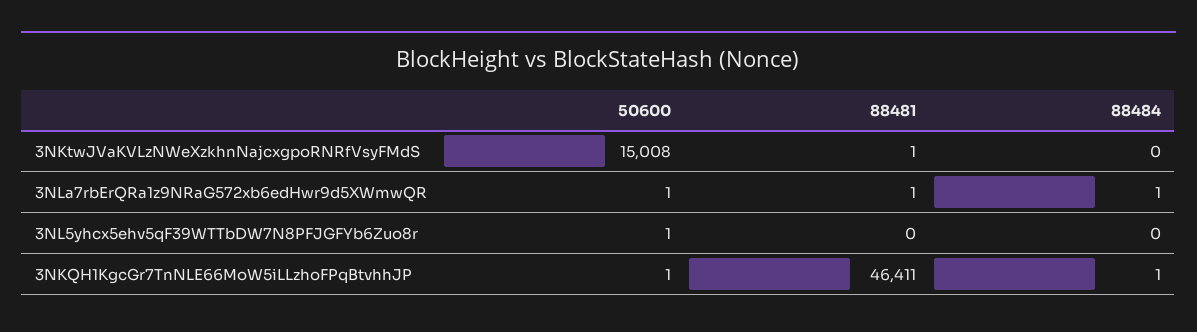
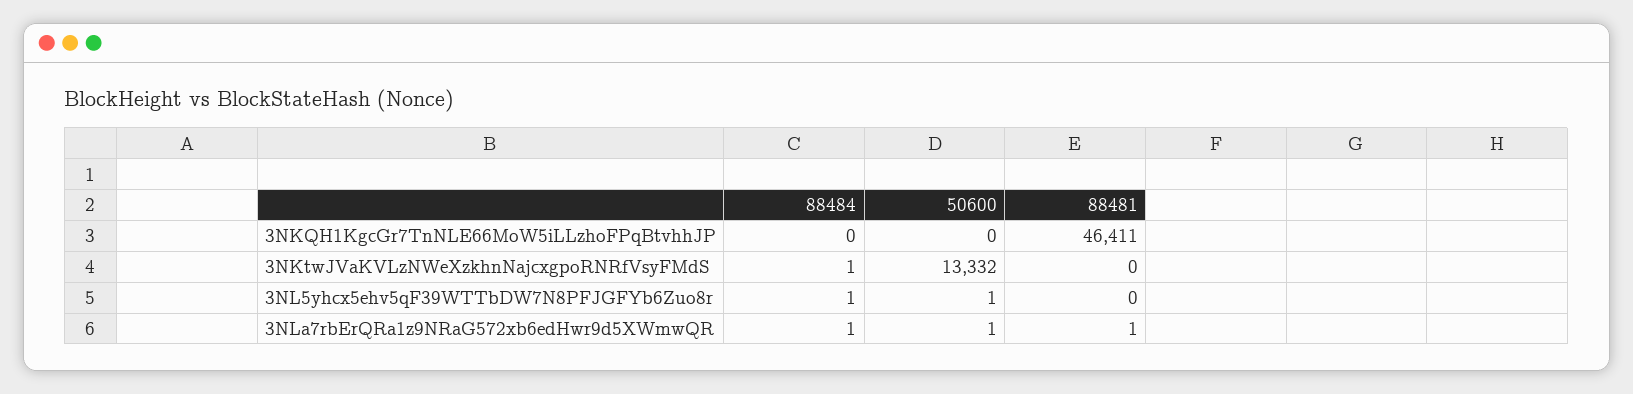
50600, 3NKtwJVaKVLzNWeXzkhnNajcxgpoRNRfVsyFMdS: 15008 -> 13332
88481, 3NKtwJVaKVLzNWeXzkhnNajcxgpoRNRfVsyFMdS: 1 -> 0
88484, 3NKtwJVaKVLzNWeXzkhnNajcxgpoRNRfVsyFMdS: 0 -> 1
88484, 3NL5yhcx5ehv5qF39WTTbDW7N8PFJGFYb6Zuo8r: 0 -> 1
50600, 3NKQH1KgcGr7TnNLE66MoW5iLLzhoFPqBtvhhJP: 1 -> 0
88484, 3NKQH1KgcGr7TnNLE66MoW5iLLzhoFPqBtvhhJP: 1 -> 0

